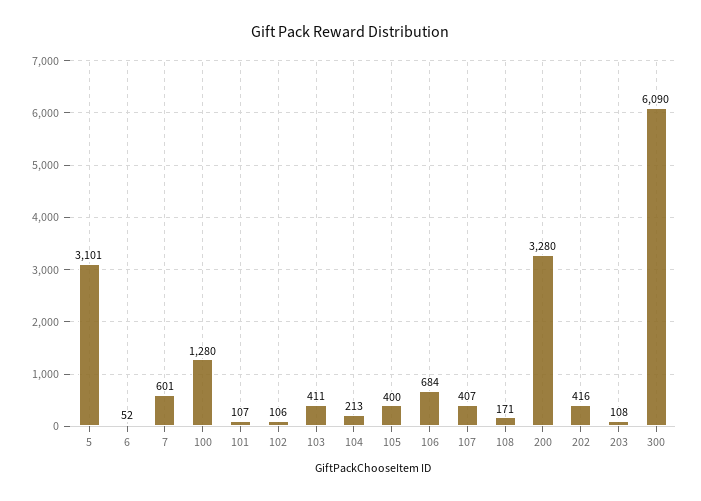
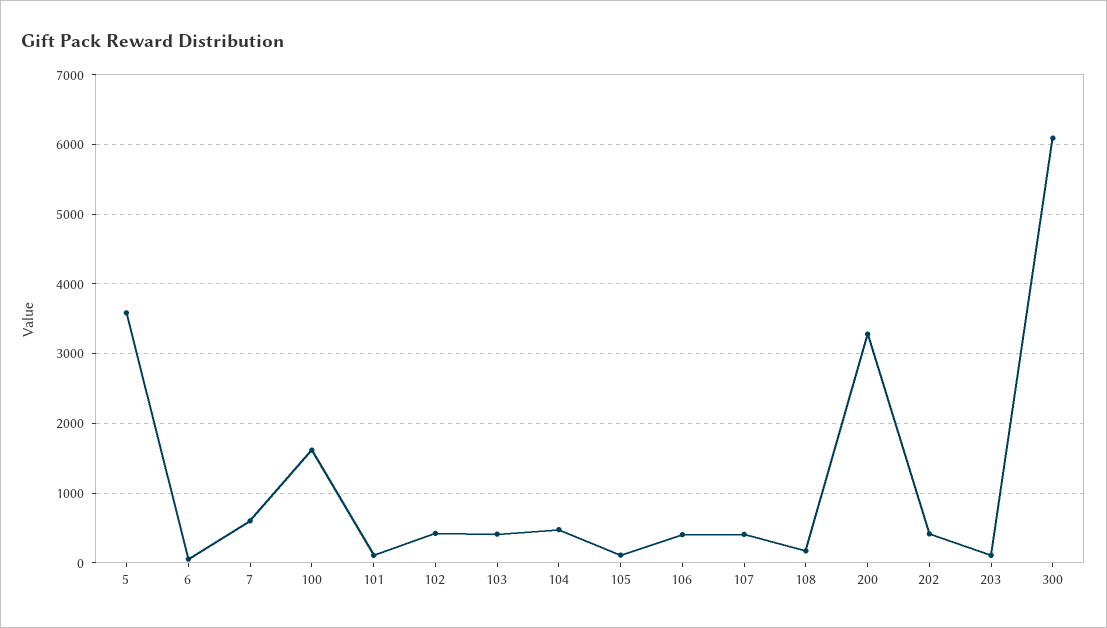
5: 3101 -> 3600
100: 1280 -> 1600
102: 106 -> 400
104: 213 -> 500
105: 400 -> 100
106: 684 -> 400

